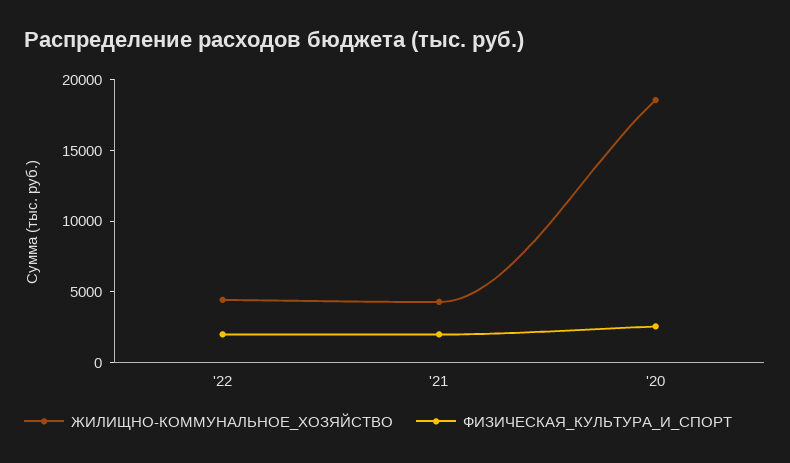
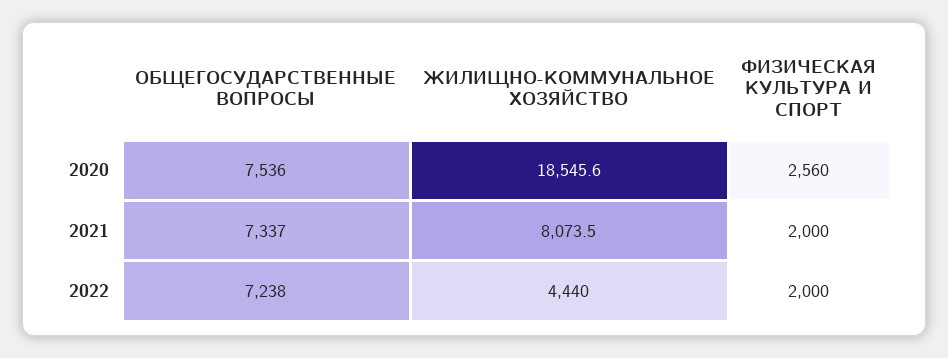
ЖИЛИЩНО-КОММУНАЛЬНОЕ_ХОЗЯЙСТВО, '21: 4000 -> 8073.5
ОБЩЕГОСУДАРСТВЕННЫЕ ВОПРОСЫ, '20: none -> 7536
ОБЩЕГОСУДАРСТВЕННЫЕ ВОПРОСЫ, '21: none -> 7337
ОБЩЕГОСУДАРСТВЕННЫЕ ВОПРОСЫ, '22: none -> 7238

